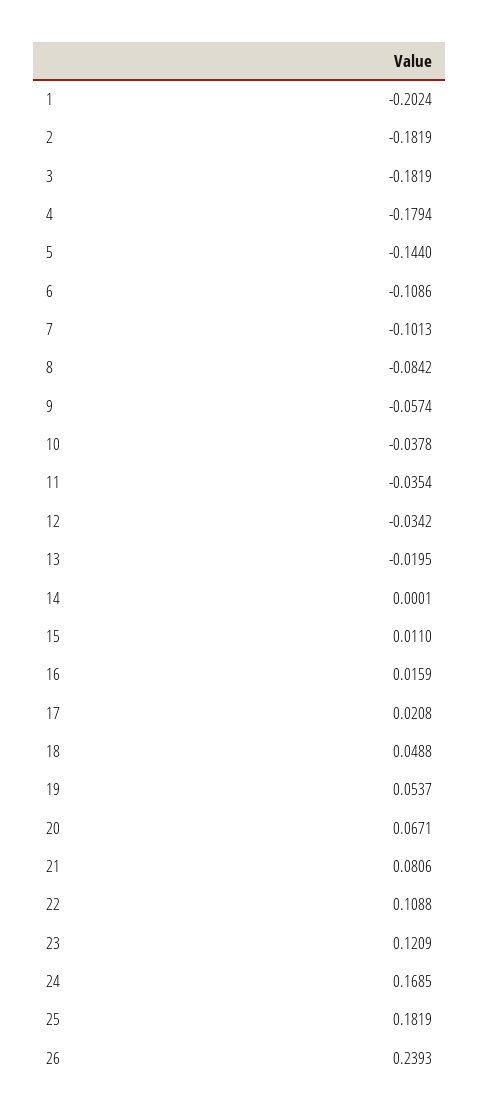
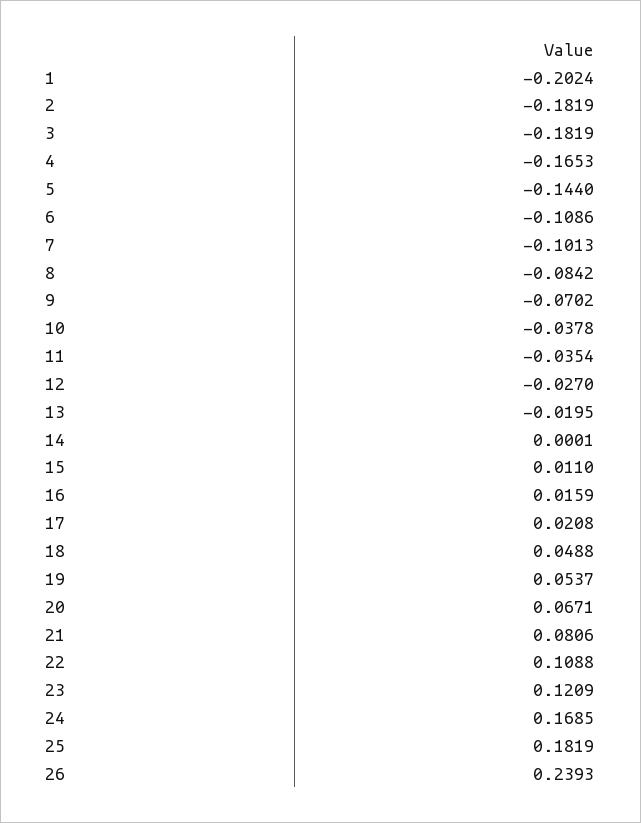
4: -0.1794 -> -0.1653
9: -0.0574 -> -0.0702
12: -0.0342 -> -0.027

